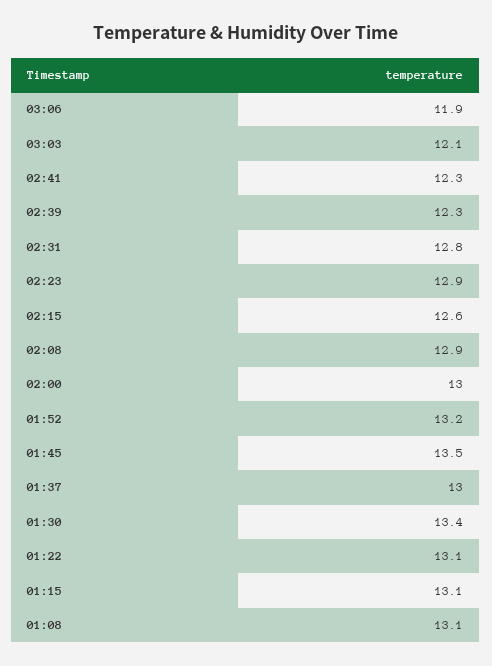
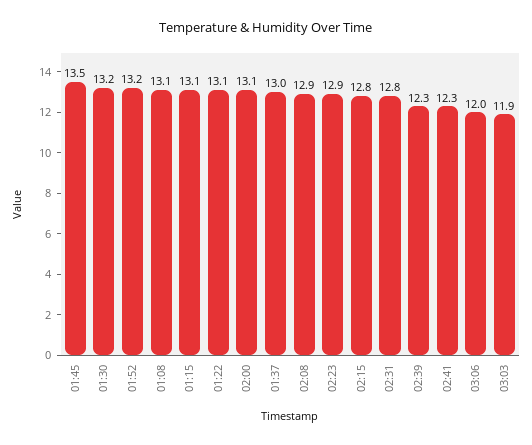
03:06: 11.9 -> 12
03:03: 12.1 -> 11.9
02:15: 12.6 -> 12.8
02:00: 13 -> 13.1
01:30: 13.4 -> 13.2

